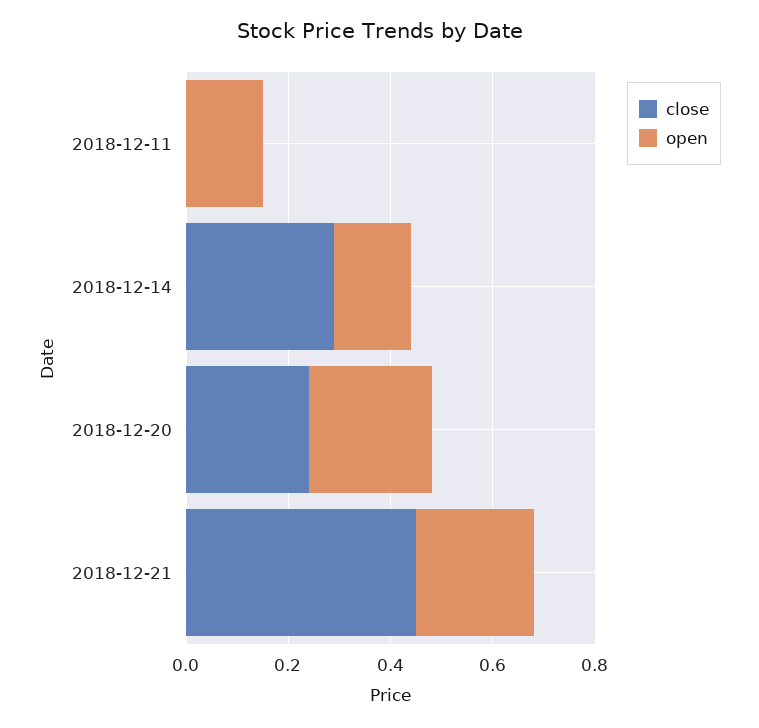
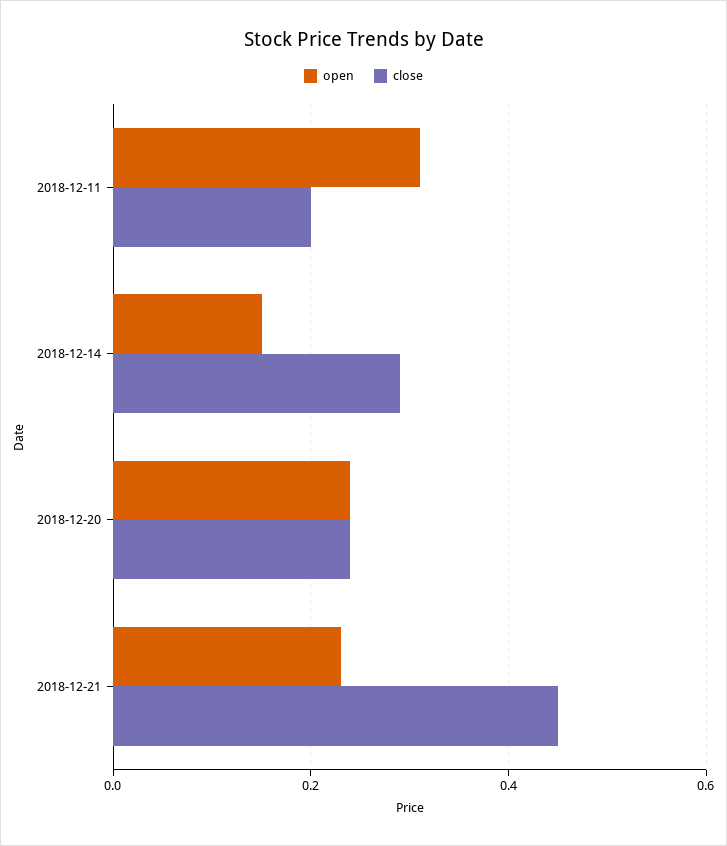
close, 2018-12-11: 0 -> 0.2
open, 2018-12-11: 0.15 -> 0.3

